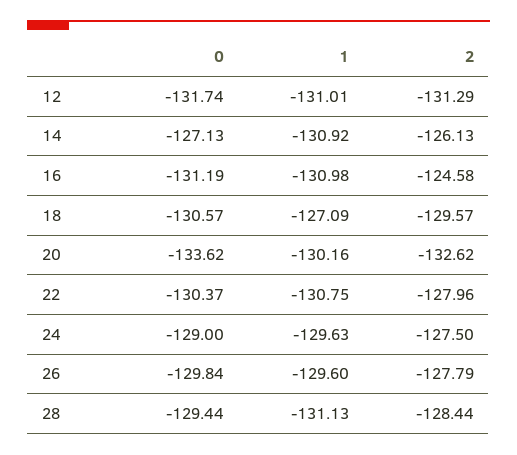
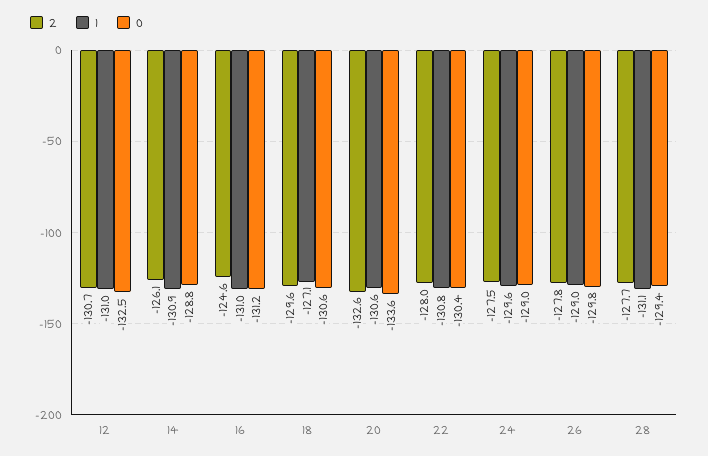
0, 12: -131.74 -> -132.5
2, 12: -131.29 -> -130.7
0, 14: -127.13 -> -128.8
1, 20: -130.16 -> -130.6
1, 26: -129.6 -> -129
2, 28: -128.44 -> -127.7

